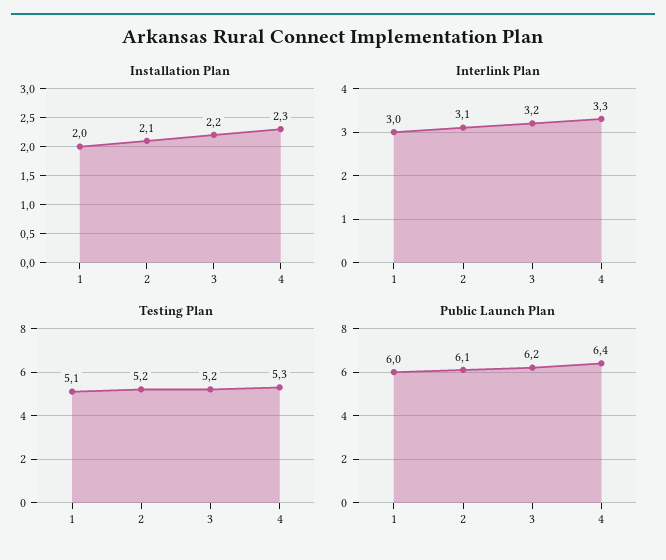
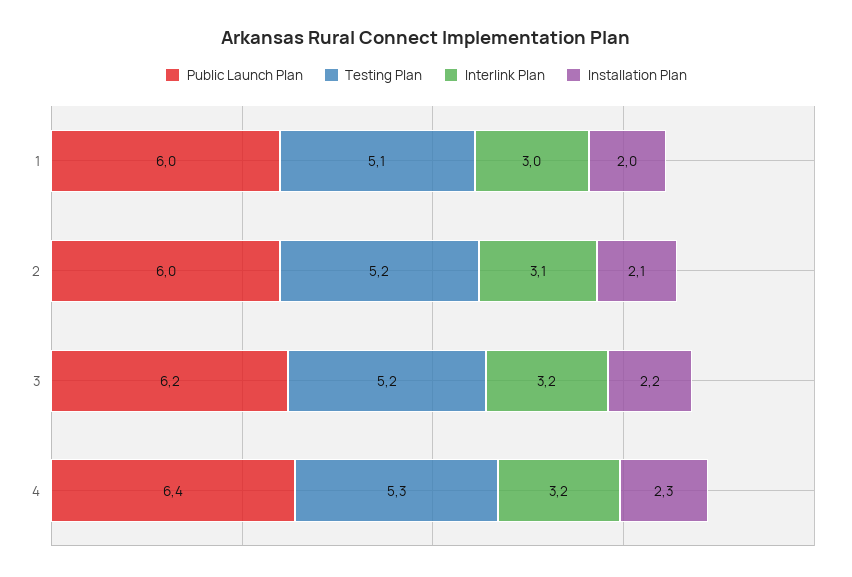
Interlink Plan, 4: 3.3 -> 3.2
Public Launch Plan, 2: 6.1 -> 6

